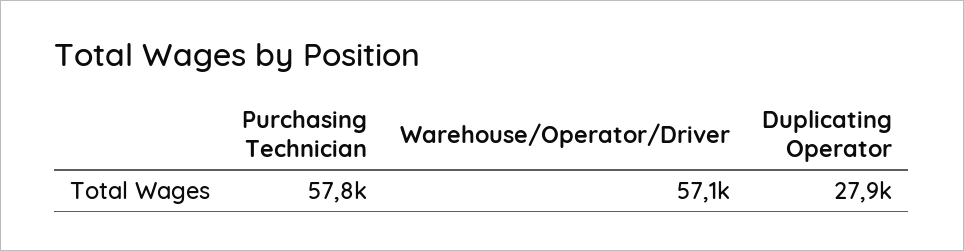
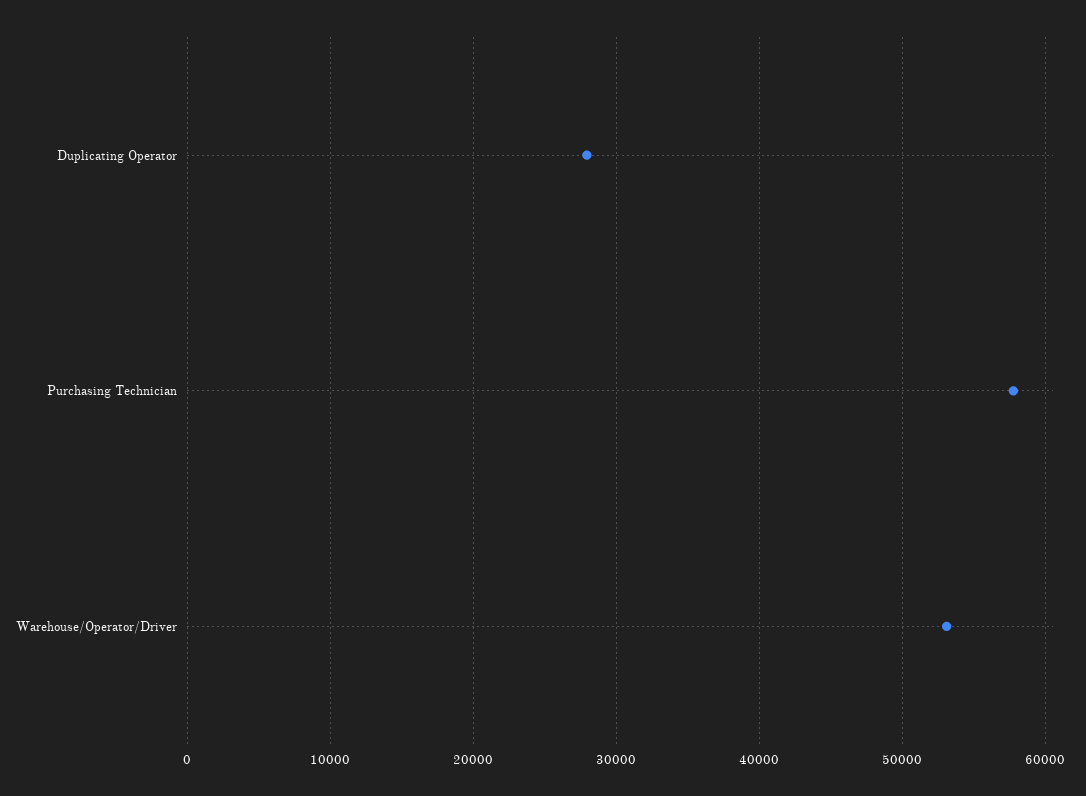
Warehouse/Operator/Driver: 57100 -> 53000

